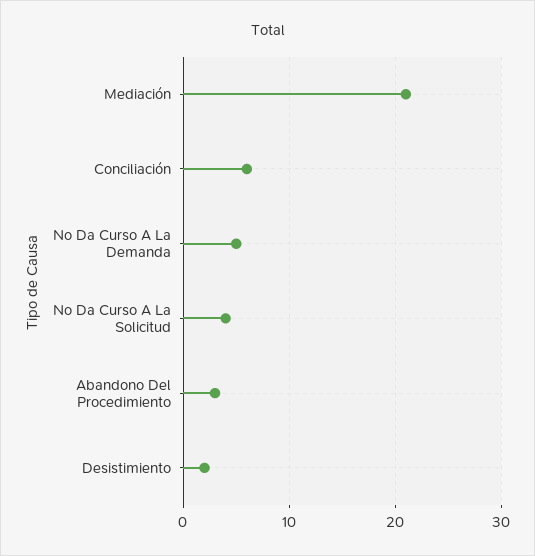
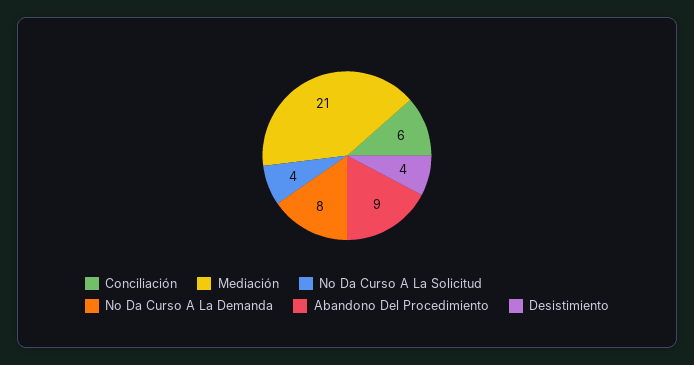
No Da Curso A La Demanda: 5 -> 8
Abandono Del Procedimiento: 3 -> 9
Desistimiento: 2 -> 4

